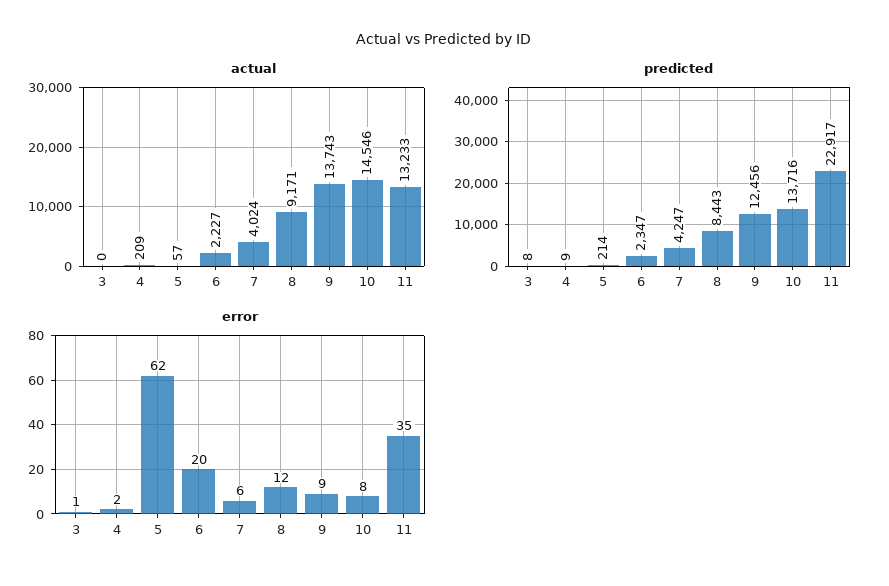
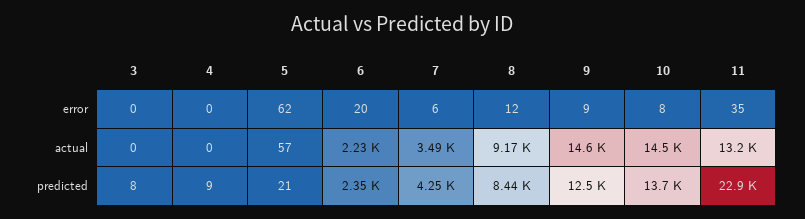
actual, 4: 209 -> 0
actual, 7: 4024 -> 3490
actual, 9: 13743 -> 14600
predicted, 5: 214 -> 21
error, 3: 1 -> 0
error, 4: 2 -> 0

